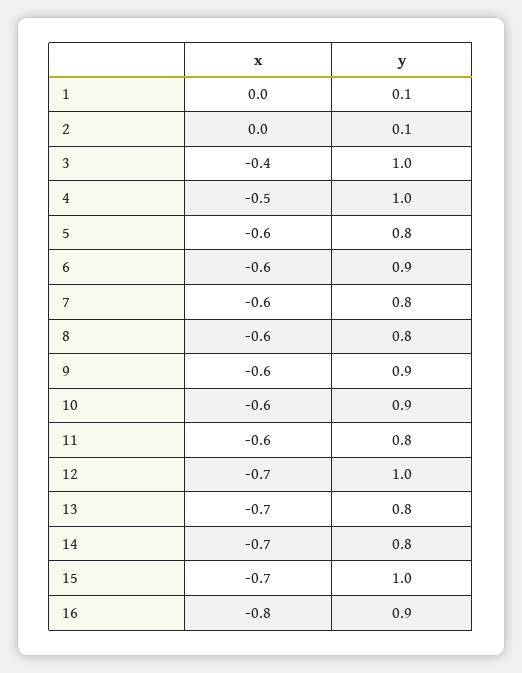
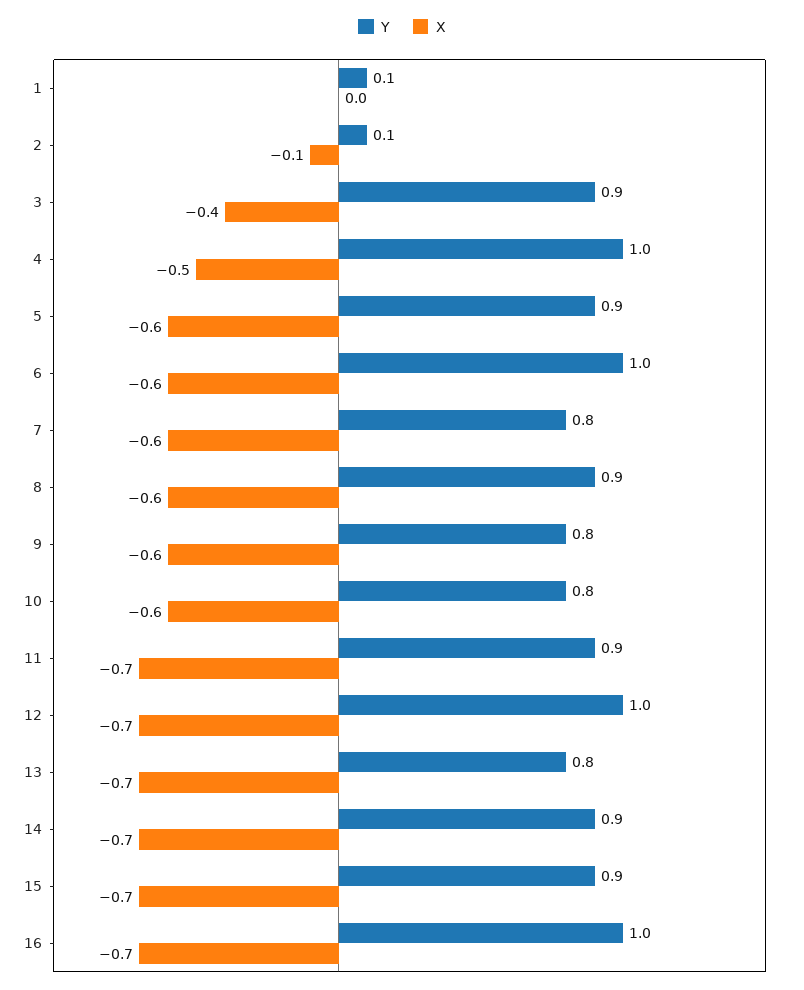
x, 2: 0 -> -0.1
y, 3: 1 -> 0.9
y, 5: 0.8 -> 0.9
y, 6: 0.9 -> 1
y, 8: 0.8 -> 0.9
y, 9: 0.9 -> 0.8
y, 10: 0.9 -> 0.8
x, 11: -0.6 -> -0.7
y, 11: 0.8 -> 0.9
y, 14: 0.8 -> 0.9
y, 15: 1 -> 0.9
x, 16: -0.8 -> -0.7
y, 16: 0.9 -> 1

